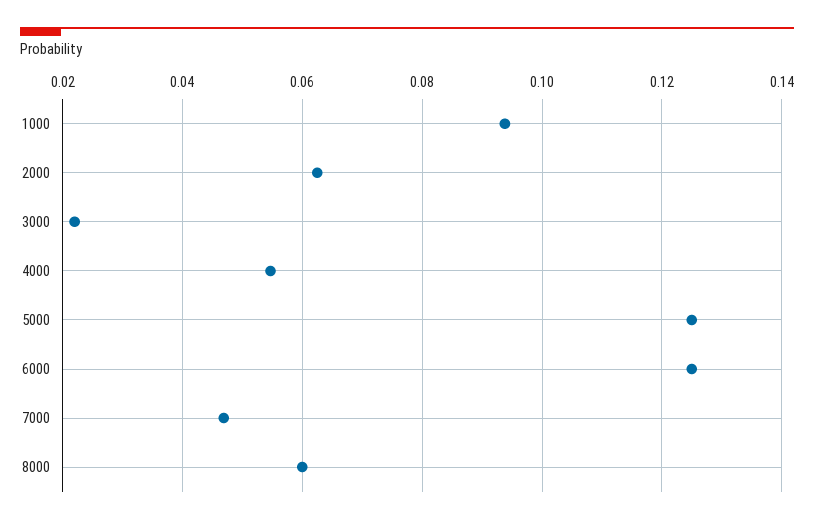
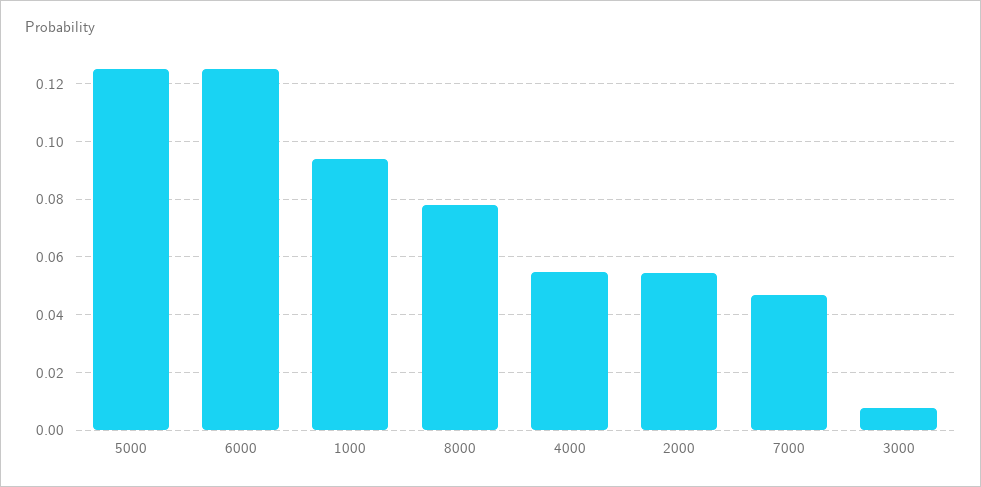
2000: 0.062 -> 0.055
3000: 0.022 -> 0.0075
8000: 0.06 -> 0.0775

